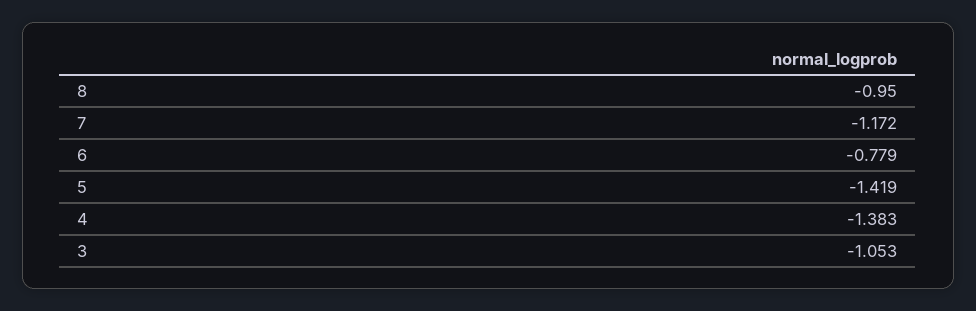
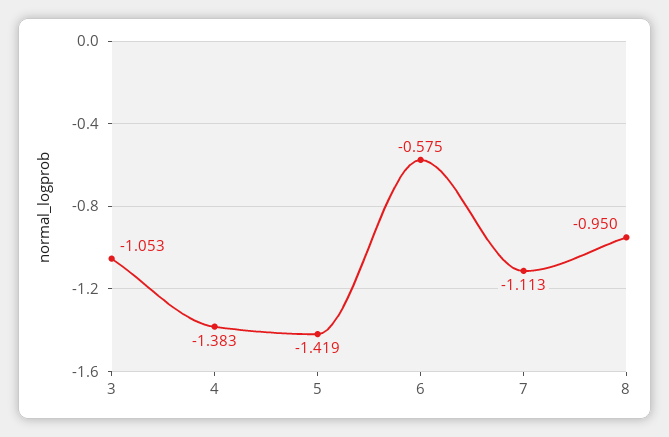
7: -1.172 -> -1.113
6: -0.779 -> -0.575

